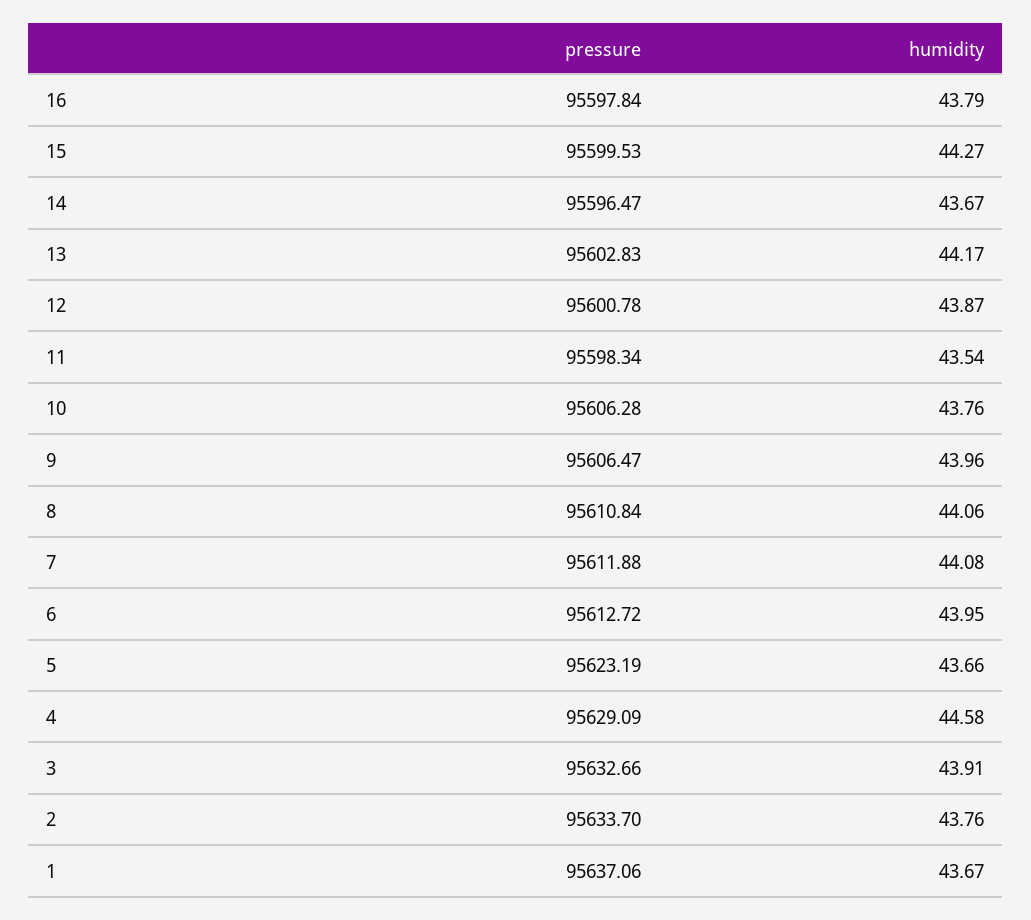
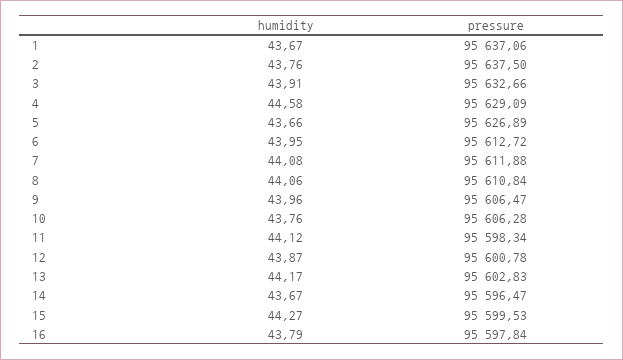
humidity, 11: 43.54 -> 44.12
pressure, 5: 95623.19 -> 95626.89
pressure, 2: 95633.7 -> 95637.5

